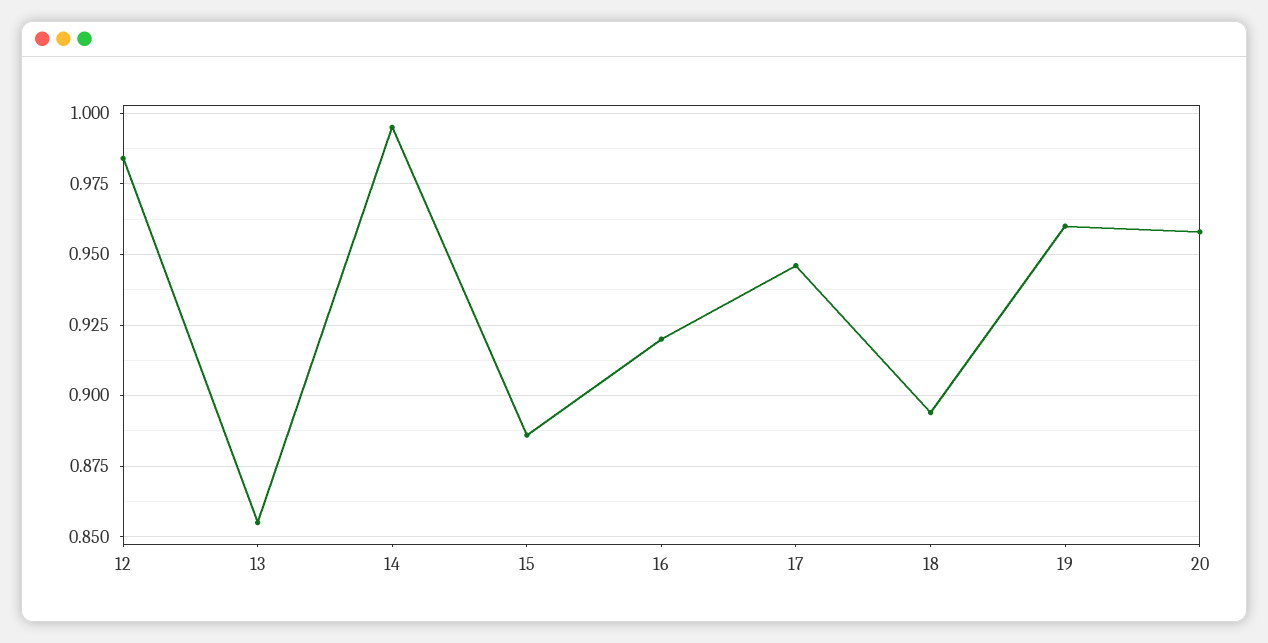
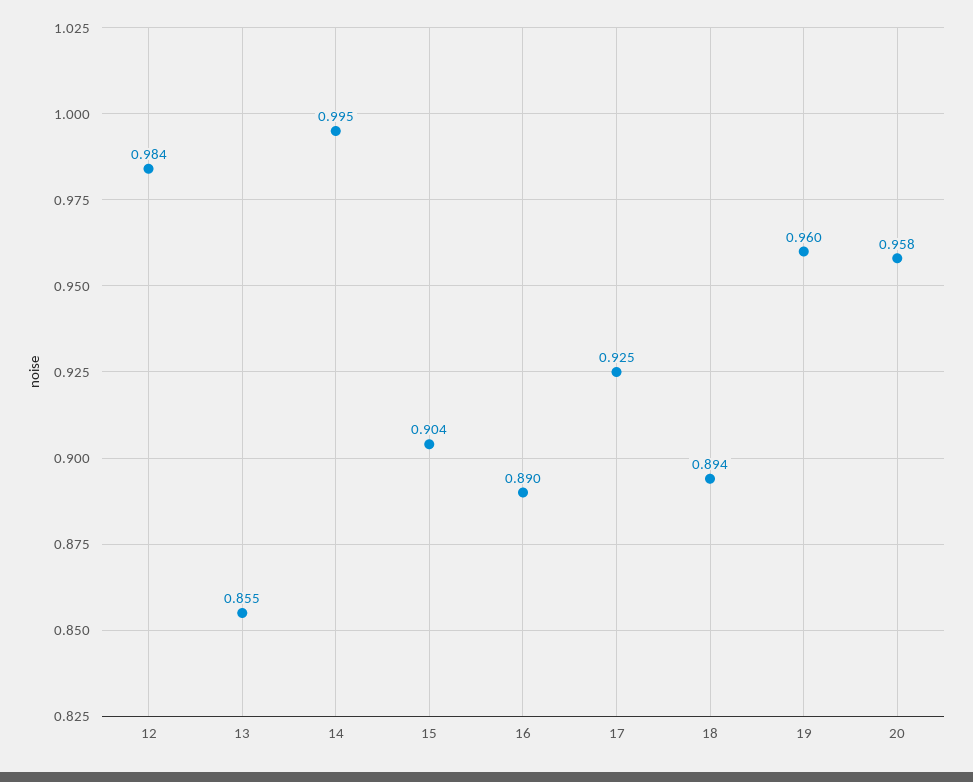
15: 0.885 -> 0.904
16: 0.92 -> 0.89
17: 0.945 -> 0.925

